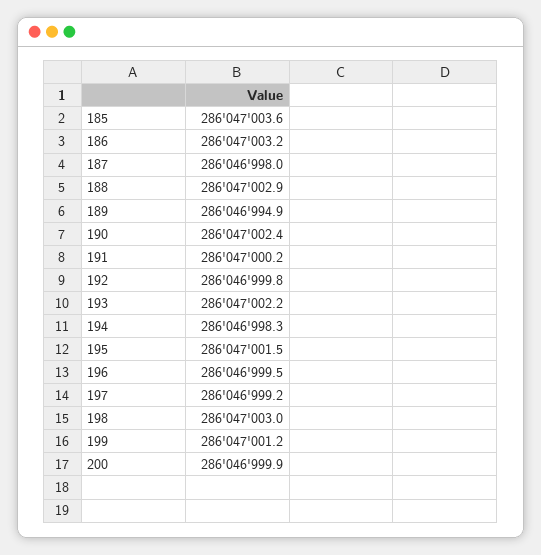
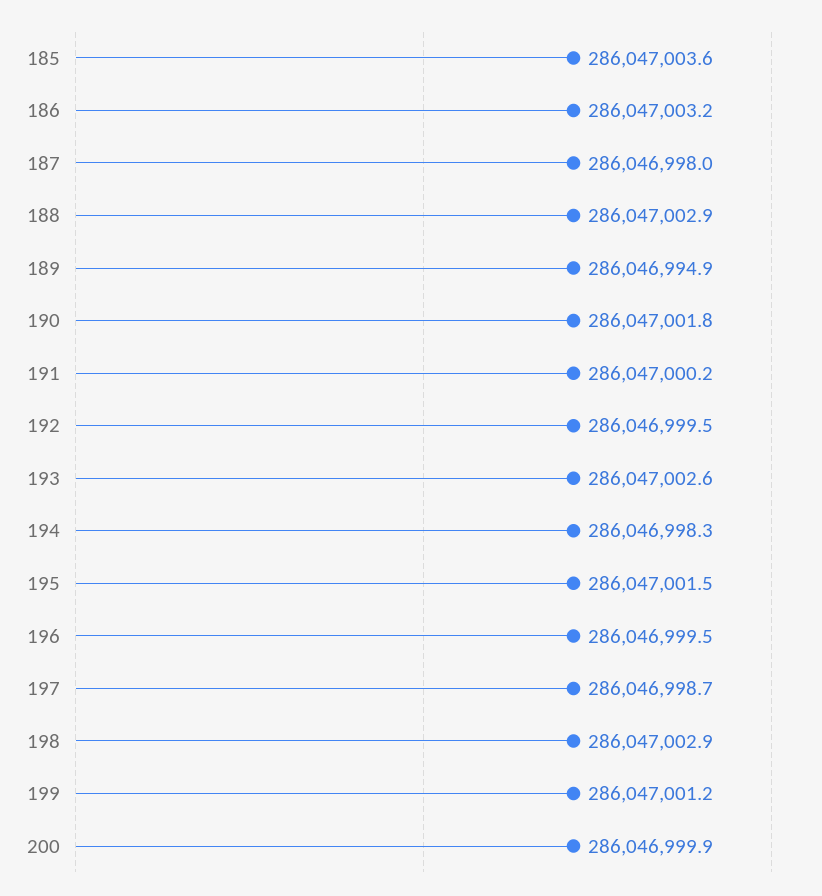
190: 286047002.4 -> 286047001.8
192: 286046999.8 -> 286046999.5
193: 286047002.2 -> 286047002.6
197: 286046999.2 -> 286046998.7
198: 286047003 -> 286047002.9

